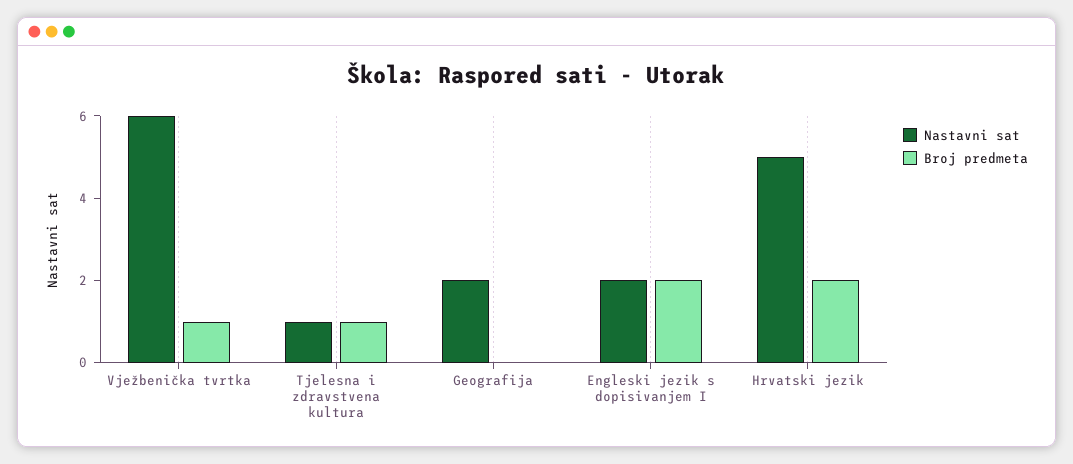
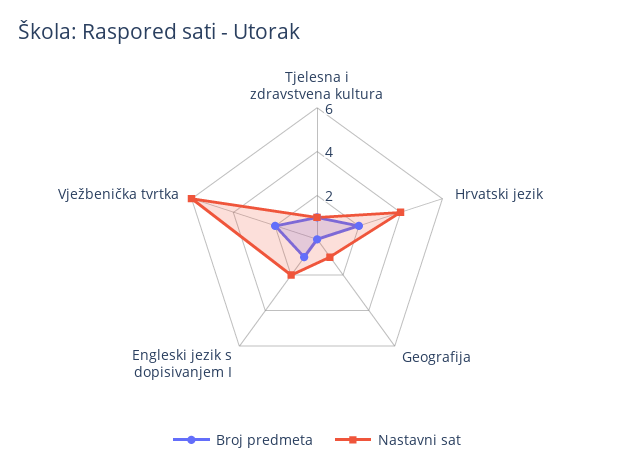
Broj predmeta, Vježbenička tvrtka: 1 -> 2
Nastavni sat, Geografija: 2 -> 1
Broj predmeta, Engleski jezik s dopisivanjem I: 2 -> 1
Nastavni sat, Hrvatski jezik: 5 -> 4

